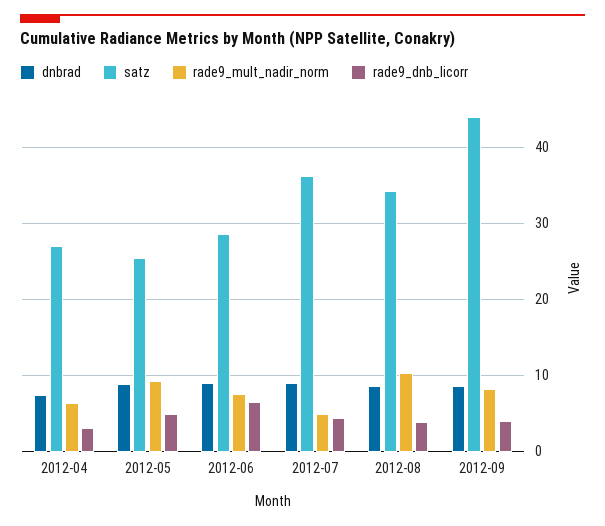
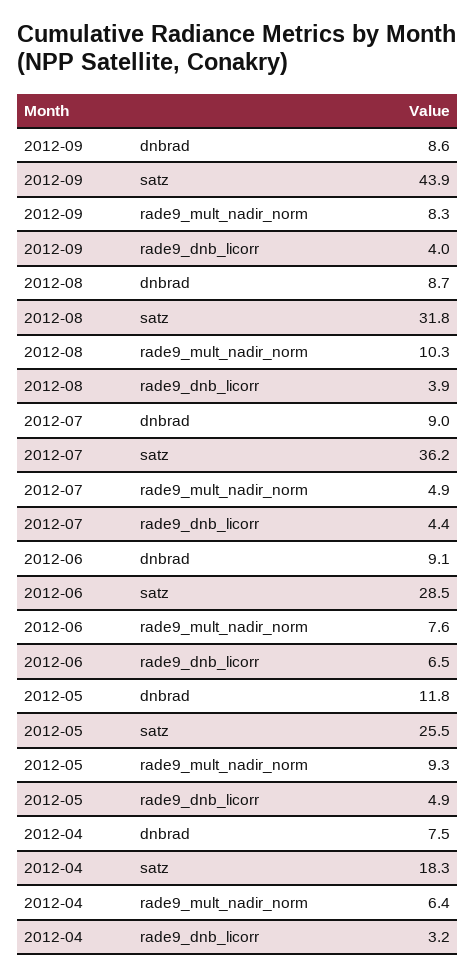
satz, 2012-04: 27 -> 18.3
dnbrad, 2012-05: 9 -> 11.8
satz, 2012-08: 34 -> 31.8

